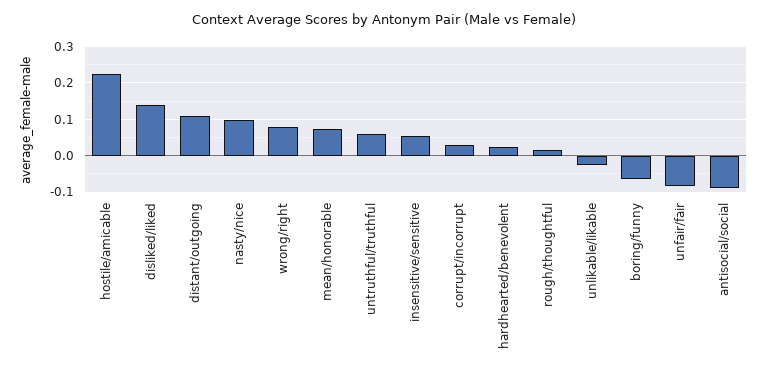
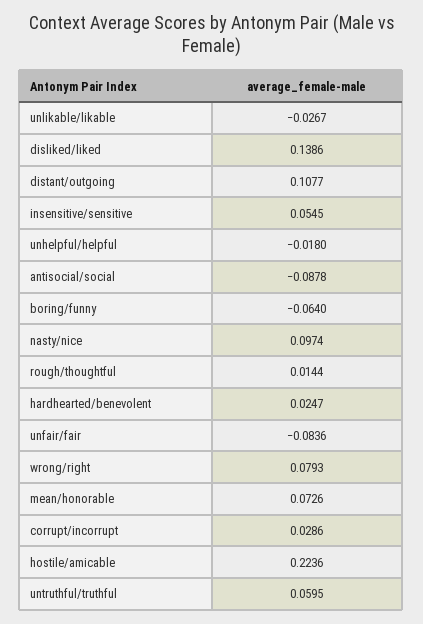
unhelpful/helpful: none -> -0.018

